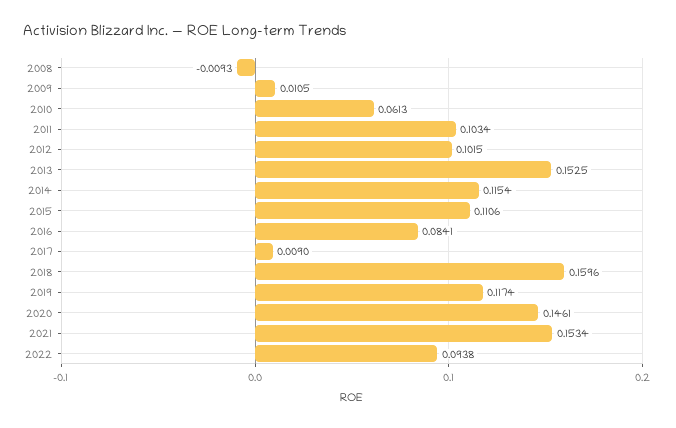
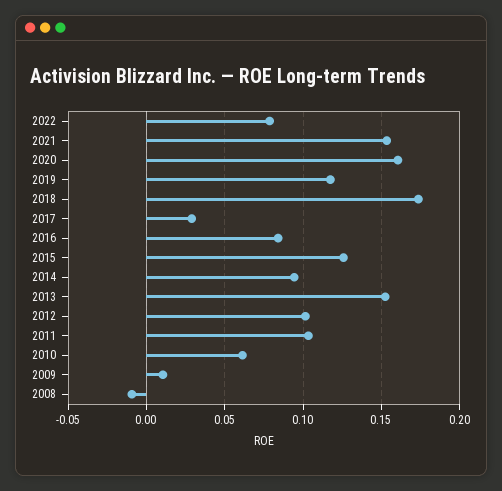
2014: 0.1154 -> 0.095
2015: 0.1106 -> 0.125
2017: 0.009 -> 0.03
2018: 0.1596 -> 0.175
2020: 0.1461 -> 0.16
2022: 0.0938 -> 0.08

